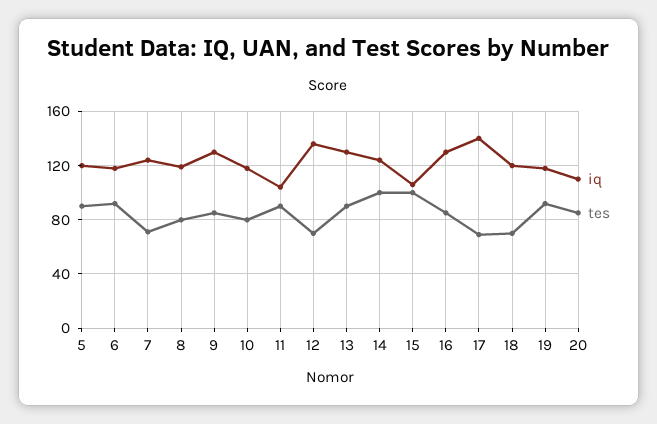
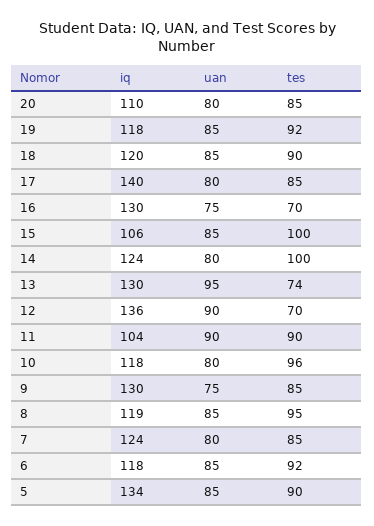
iq, 5: 120 -> 134
tes, 7: 70 -> 85
tes, 8: 80 -> 95
tes, 10: 80 -> 96
tes, 13: 90 -> 74
tes, 16: 85 -> 70
tes, 17: 70 -> 85
tes, 18: 70 -> 90
uan, 20: none -> 80
uan, 19: none -> 85
uan, 18: none -> 85
uan, 17: none -> 80
uan, 16: none -> 75
uan, 15: none -> 85
uan, 14: none -> 80
uan, 13: none -> 95
uan, 12: none -> 90
uan, 11: none -> 90
uan, 10: none -> 80
uan, 9: none -> 75
uan, 8: none -> 85
uan, 7: none -> 80
uan, 6: none -> 85
uan, 5: none -> 85

